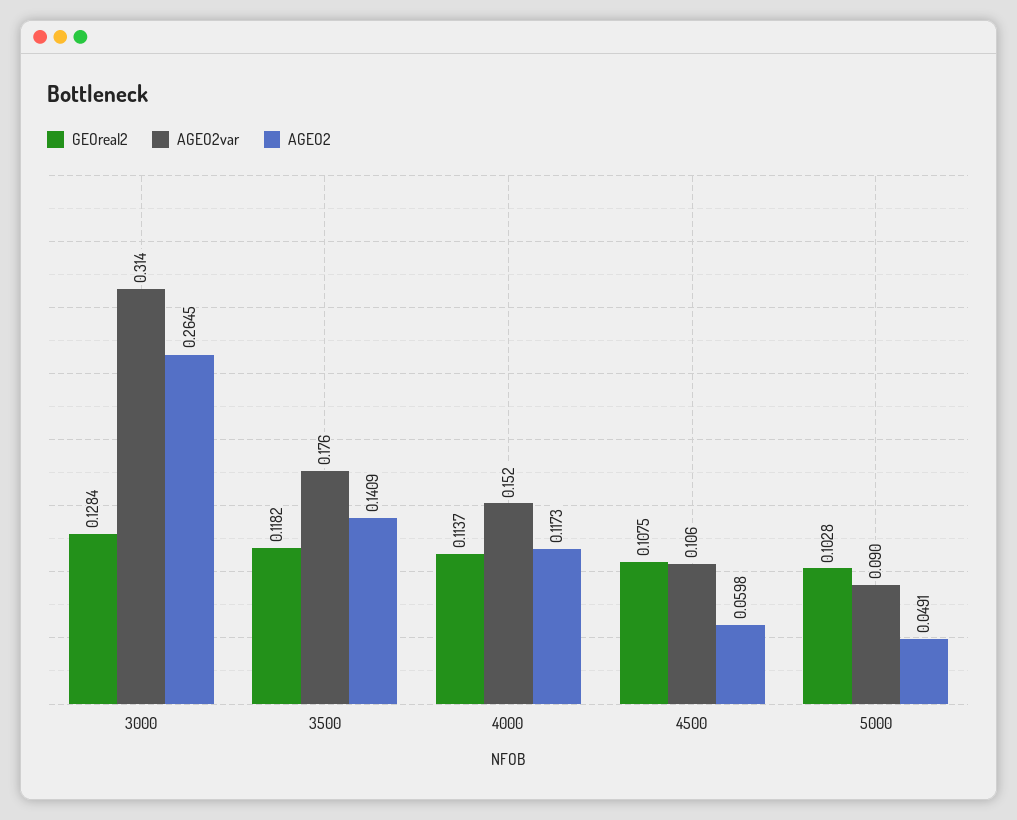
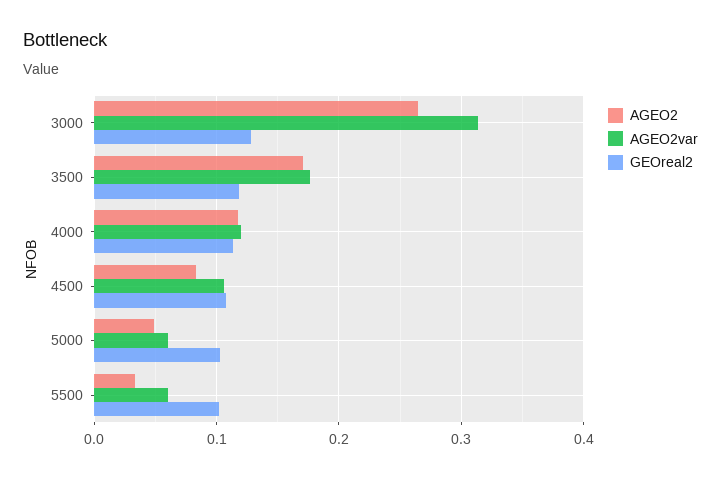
AGEO2, 3500: 0.1409 -> 0.17
AGEO2var, 4000: 0.152 -> 0.12
AGEO2, 4500: 0.0598 -> 0.08
AGEO2var, 5000: 0.09 -> 0.06
AGEO2, 5500: none -> 0.03
AGEO2var, 5500: none -> 0.06
GEOreal2, 5500: none -> 0.1

